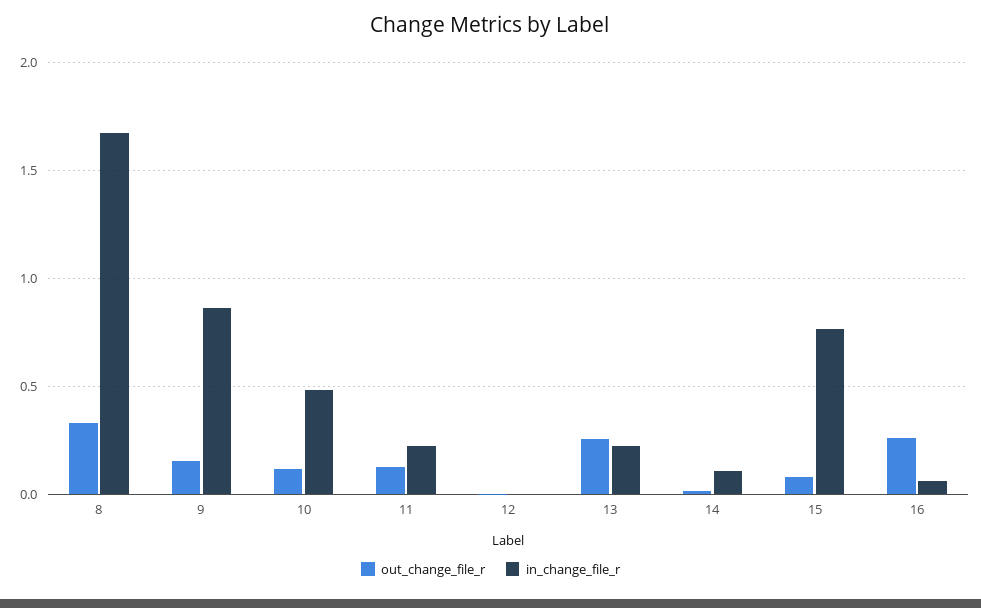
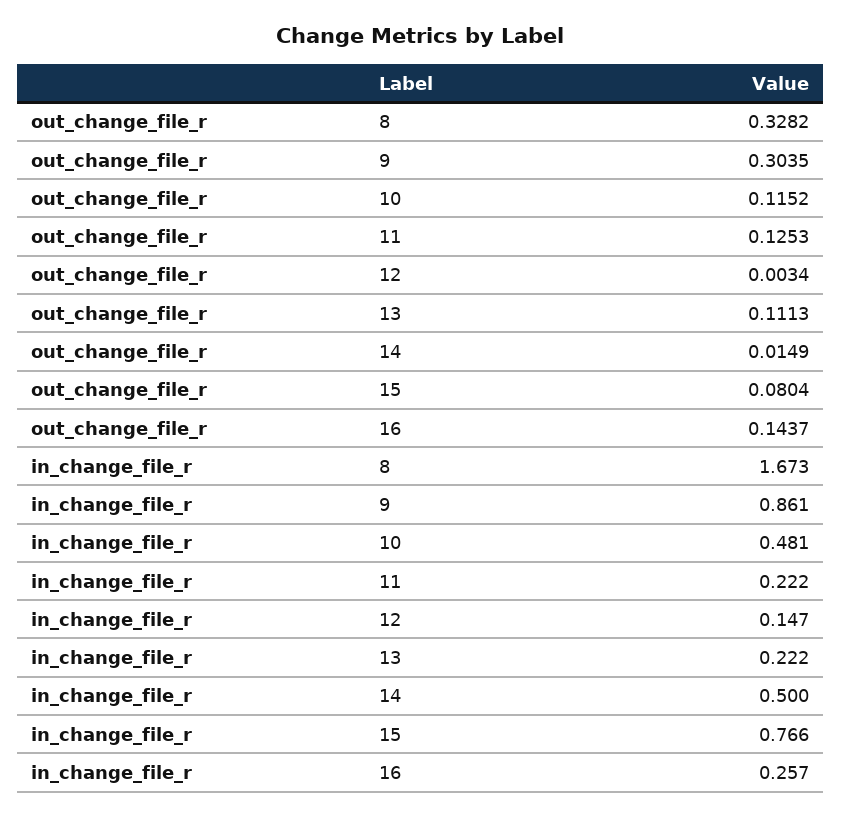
out_change_file_r, 9: 0.15 -> 0.3035
in_change_file_r, 12: 0 -> 0.147
out_change_file_r, 13: 0.25 -> 0.1113
in_change_file_r, 14: 0.1 -> 0.5
out_change_file_r, 16: 0.25 -> 0.1437
in_change_file_r, 16: 0.05 -> 0.257

